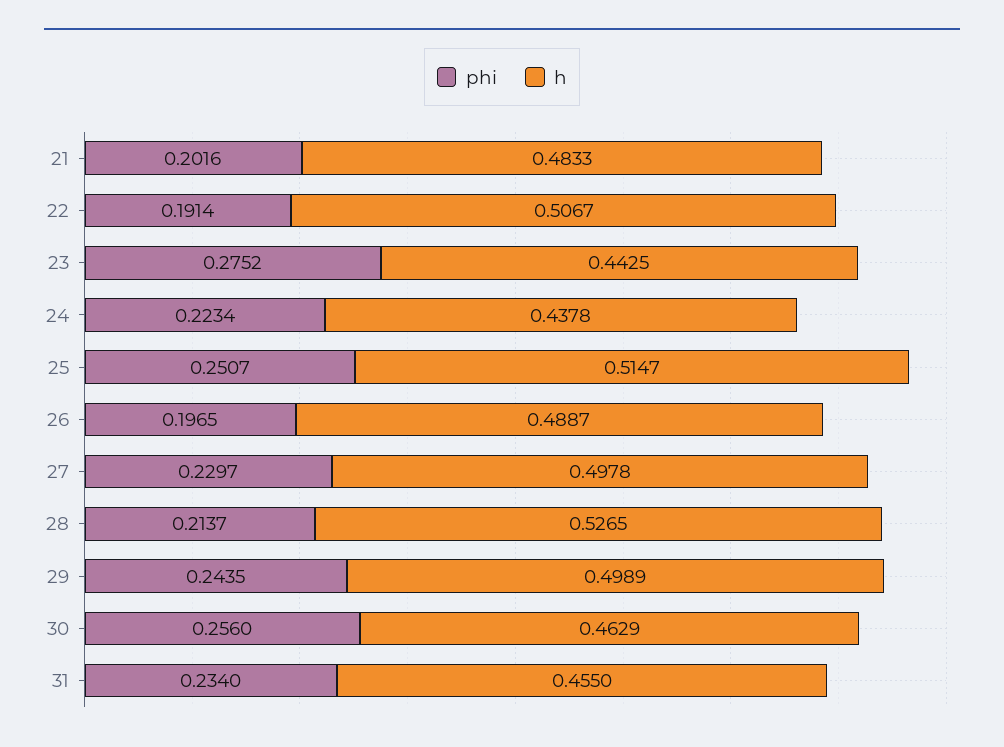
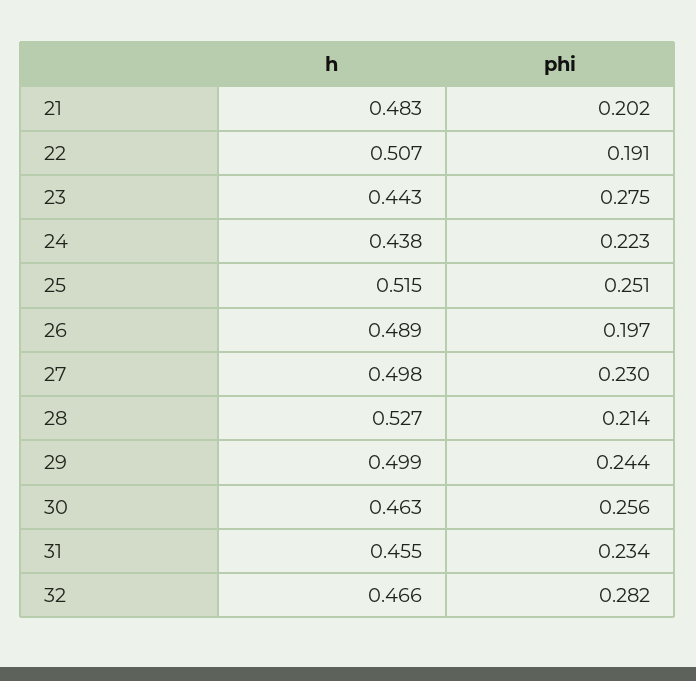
h, 32: none -> 0.466
phi, 32: none -> 0.282

